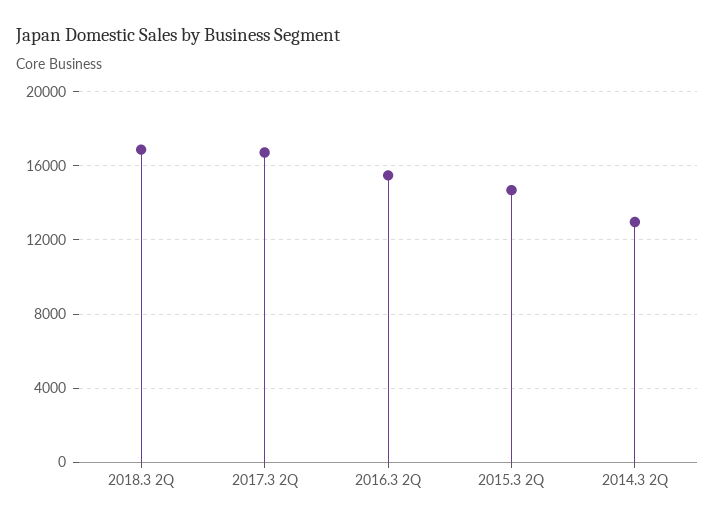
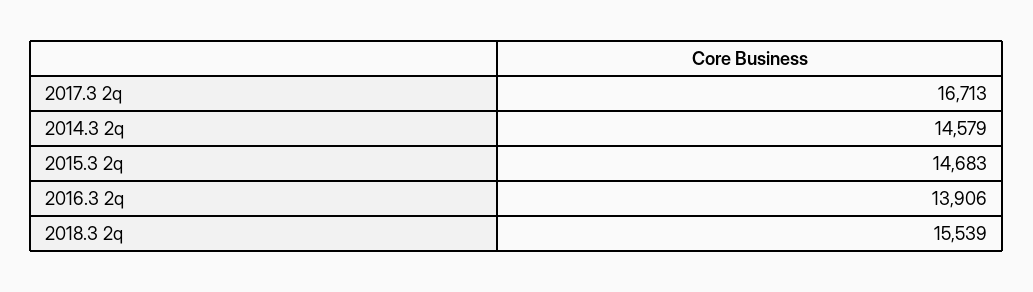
2018.3 2Q: 17000 -> 15539
2016.3 2Q: 15500 -> 13906
2014.3 2Q: 13000 -> 14579

